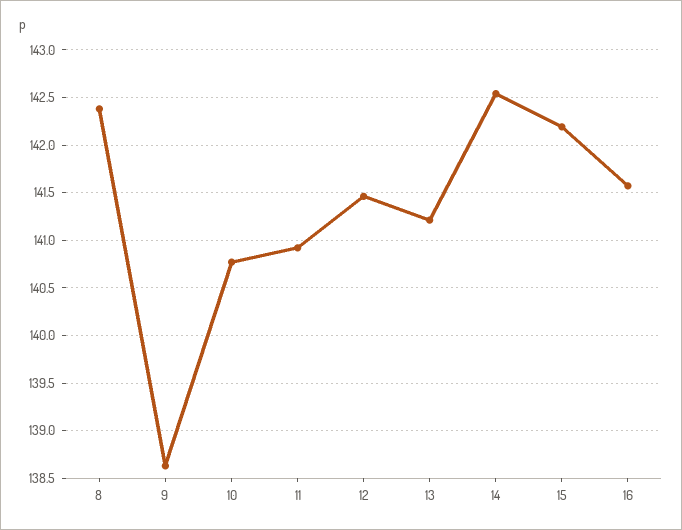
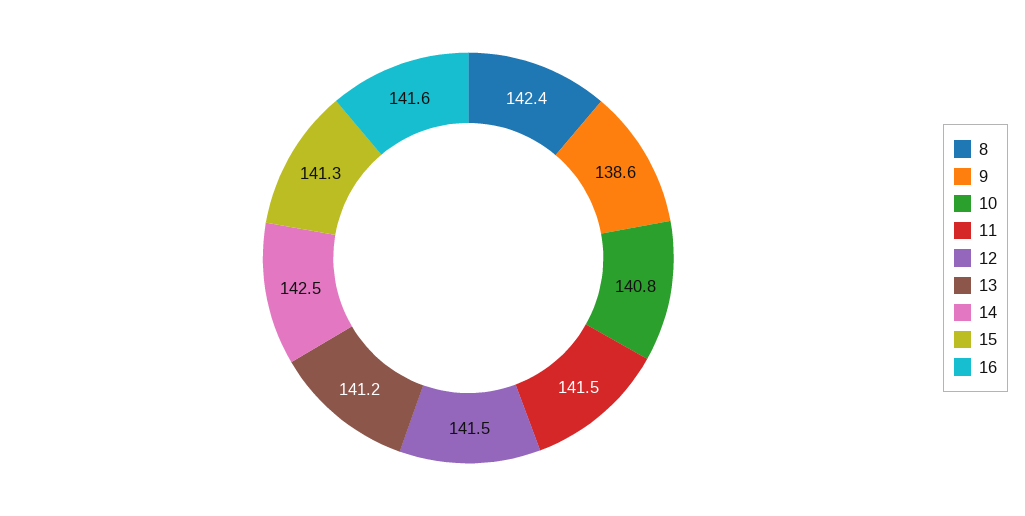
11: 140.9 -> 141.5
15: 142.2 -> 141.3

